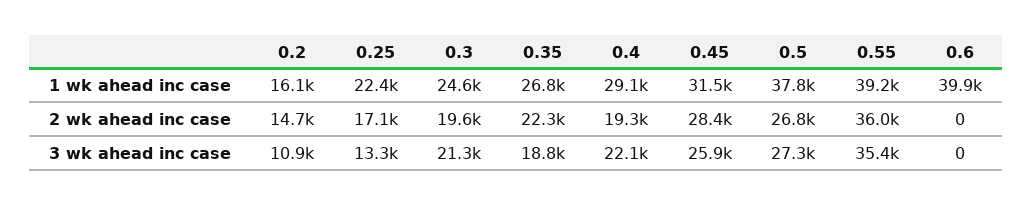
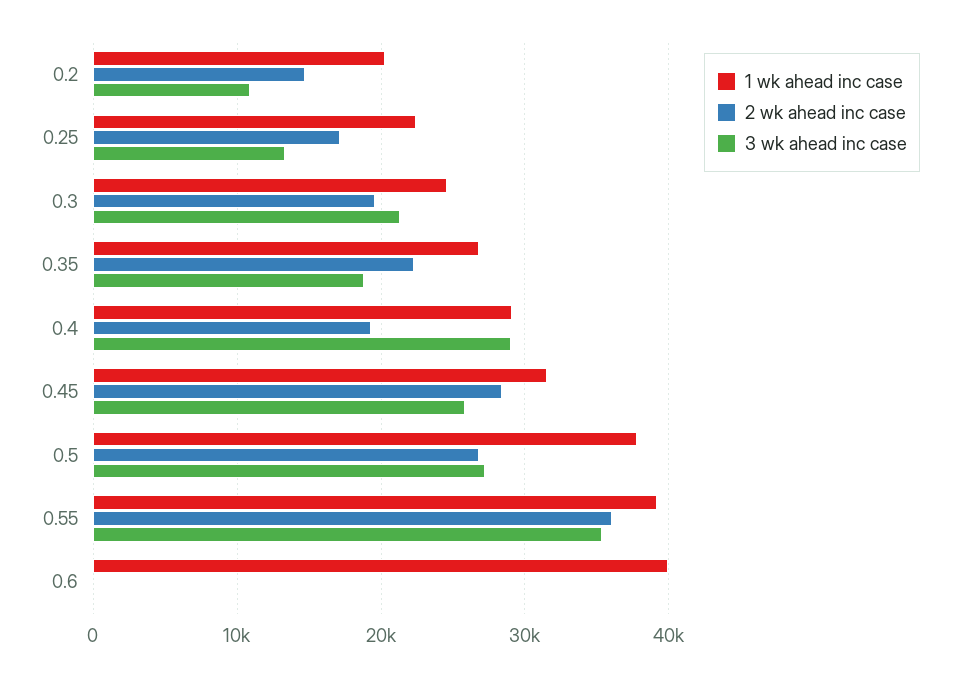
1 wk ahead inc case, 0.2: 16100 -> 20000
3 wk ahead inc case, 0.4: 22100 -> 29000

